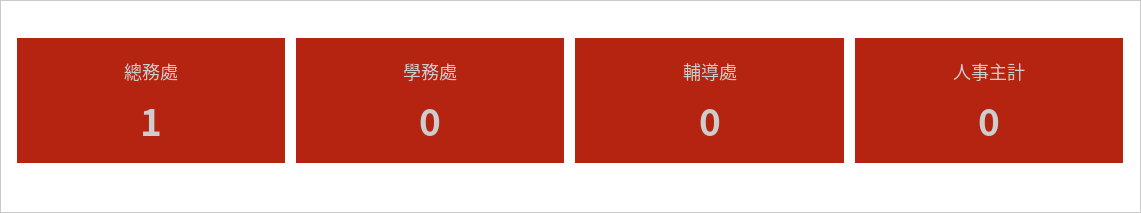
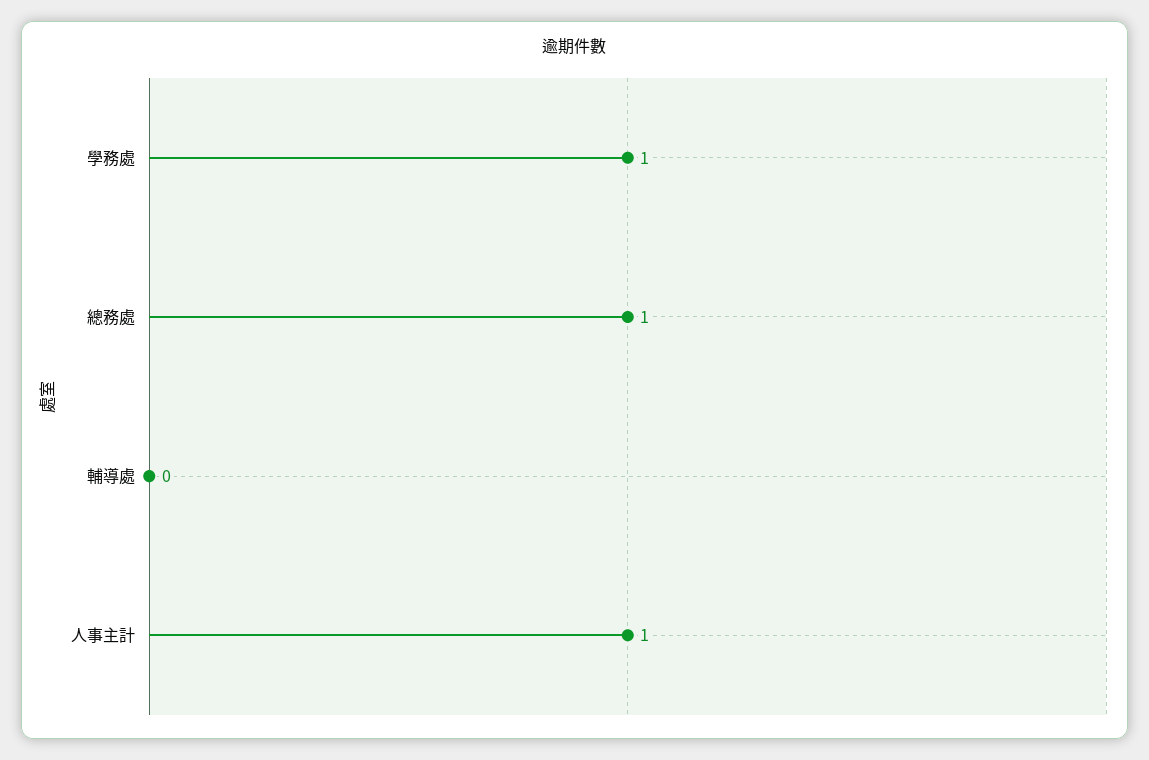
學務處: 0 -> 1
人事主計: 0 -> 1

